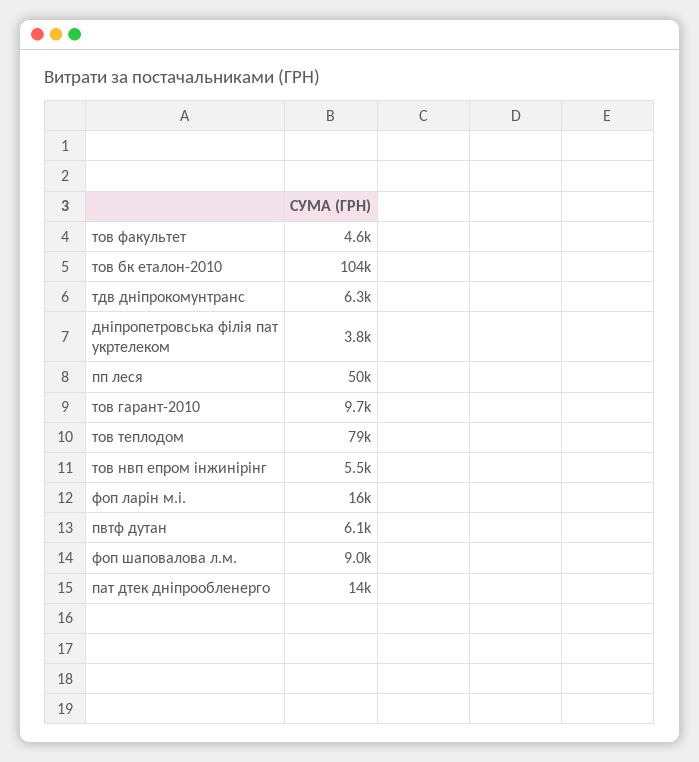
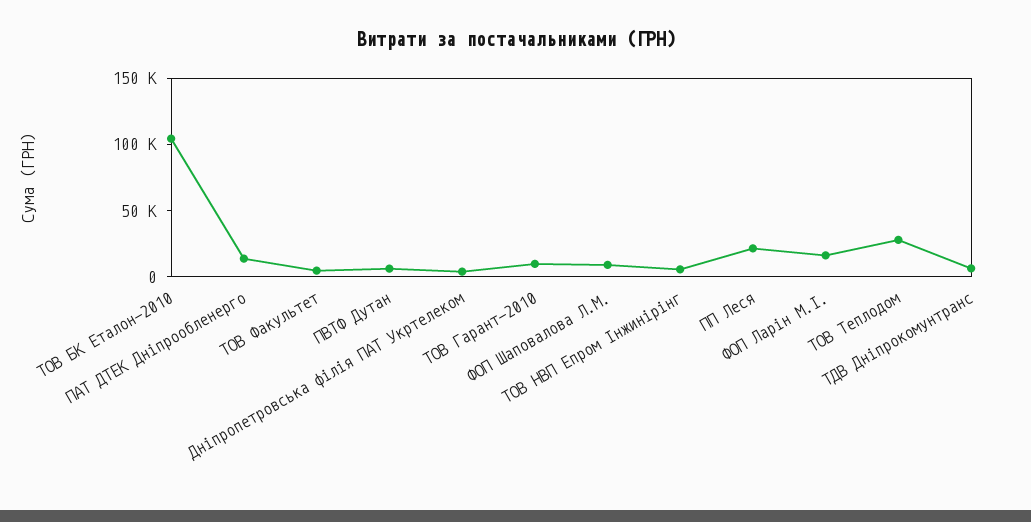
пп леся: 50000 -> 20000
тов теплодом: 79000 -> 30000

